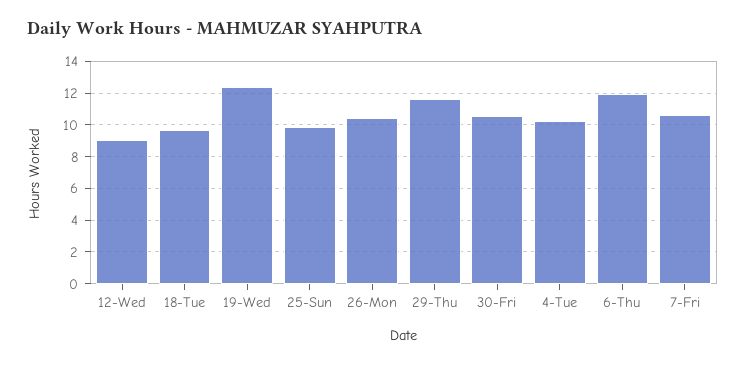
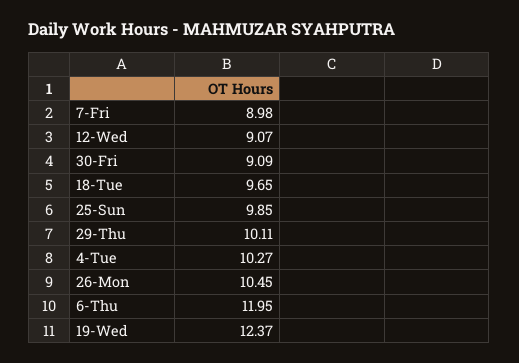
29-Thu: 11.5 -> 10.11
30-Fri: 10.5 -> 9.09
7-Fri: 10.5 -> 8.98

